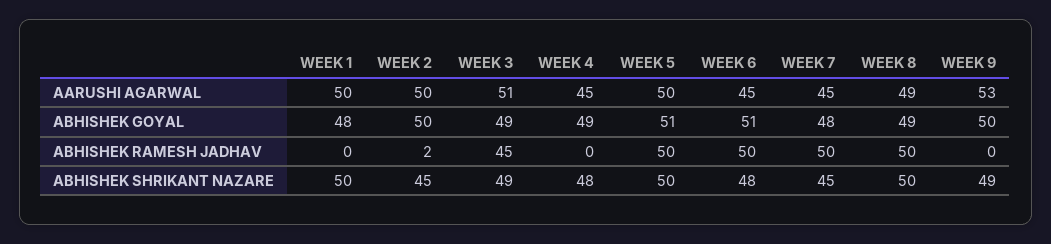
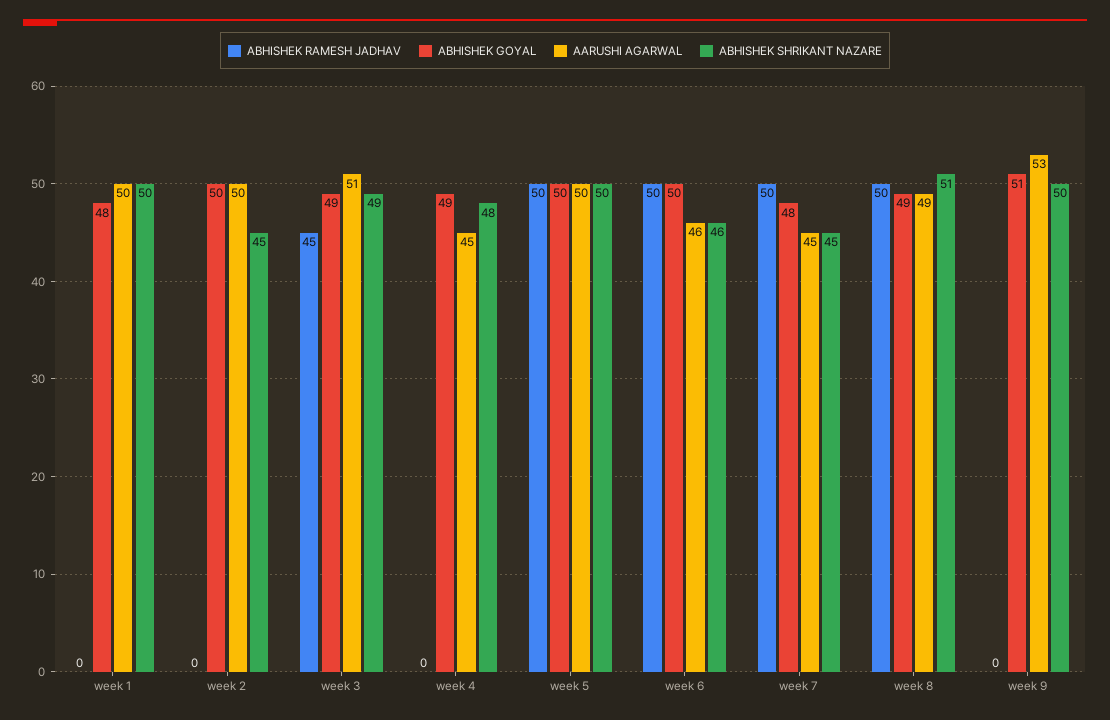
AARUSHI AGARWAL, WEEK 6: 45 -> 46
ABHISHEK GOYAL, WEEK 5: 51 -> 50
ABHISHEK GOYAL, WEEK 6: 51 -> 50
ABHISHEK GOYAL, WEEK 9: 50 -> 51
ABHISHEK RAMESH JADHAV, WEEK 2: 2 -> 0
ABHISHEK SHRIKANT NAZARE, WEEK 6: 48 -> 46
ABHISHEK SHRIKANT NAZARE, WEEK 8: 50 -> 51
ABHISHEK SHRIKANT NAZARE, WEEK 9: 49 -> 50

